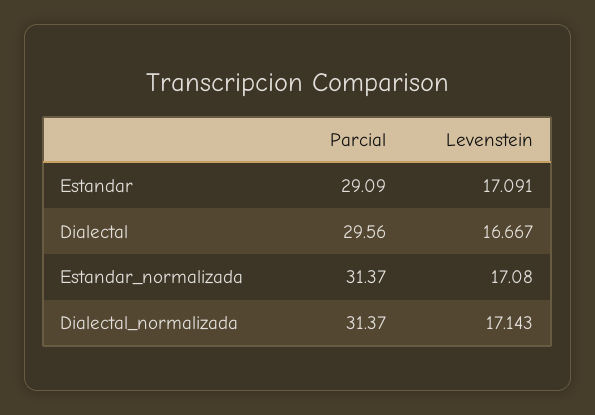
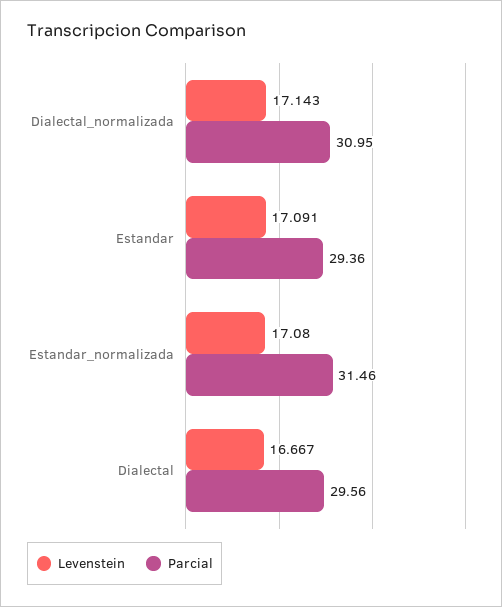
Parcial, Estandar: 29.09 -> 29.36
Parcial, Estandar_normalizada: 31.37 -> 31.46
Parcial, Dialectal_normalizada: 31.37 -> 30.95

